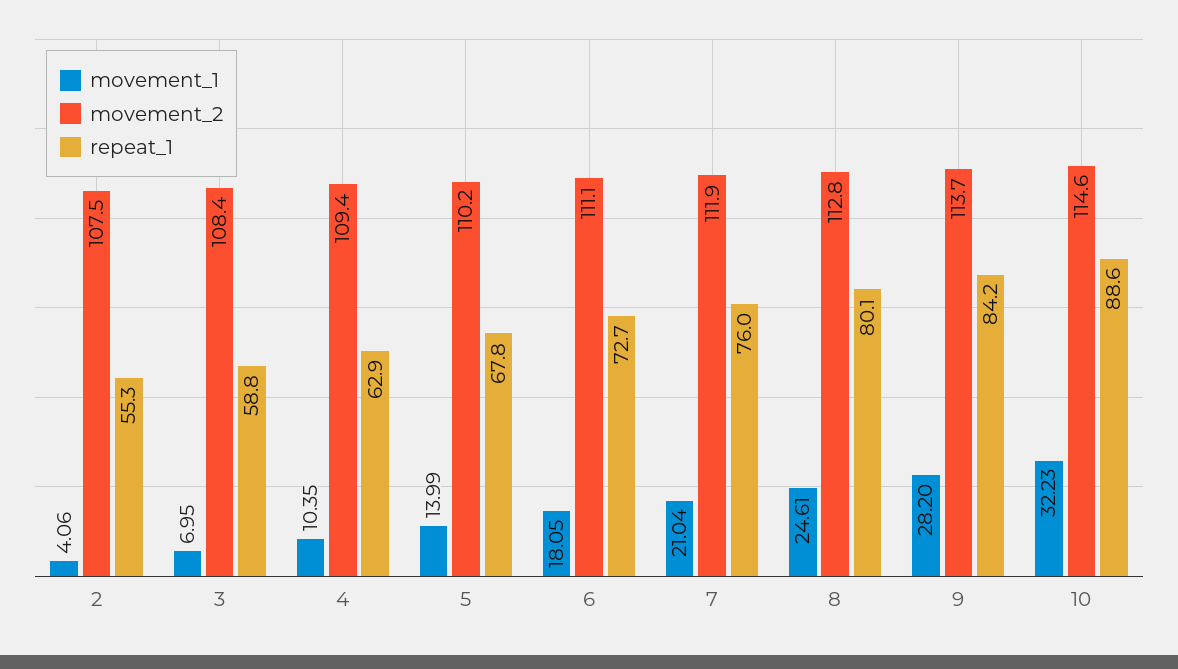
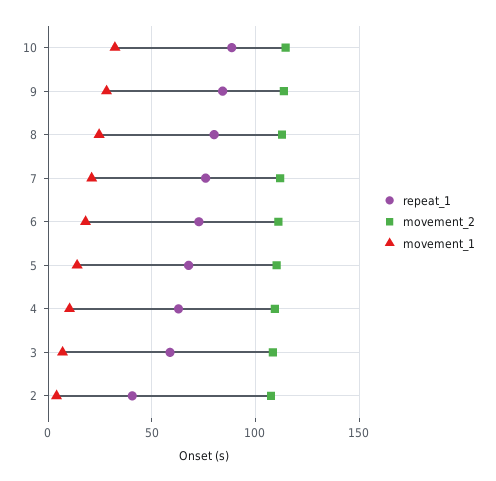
repeat_1, 2: 55.3 -> 40

